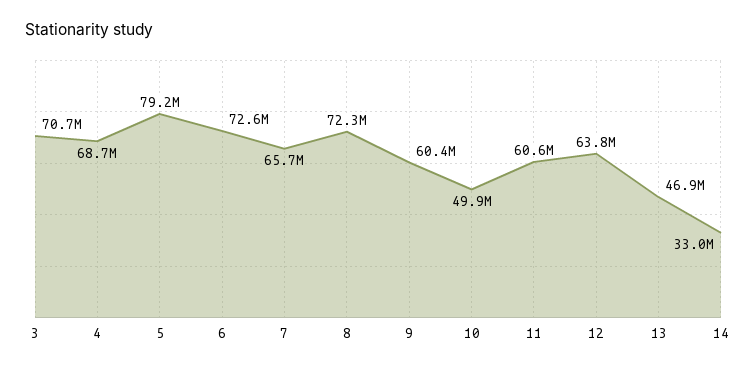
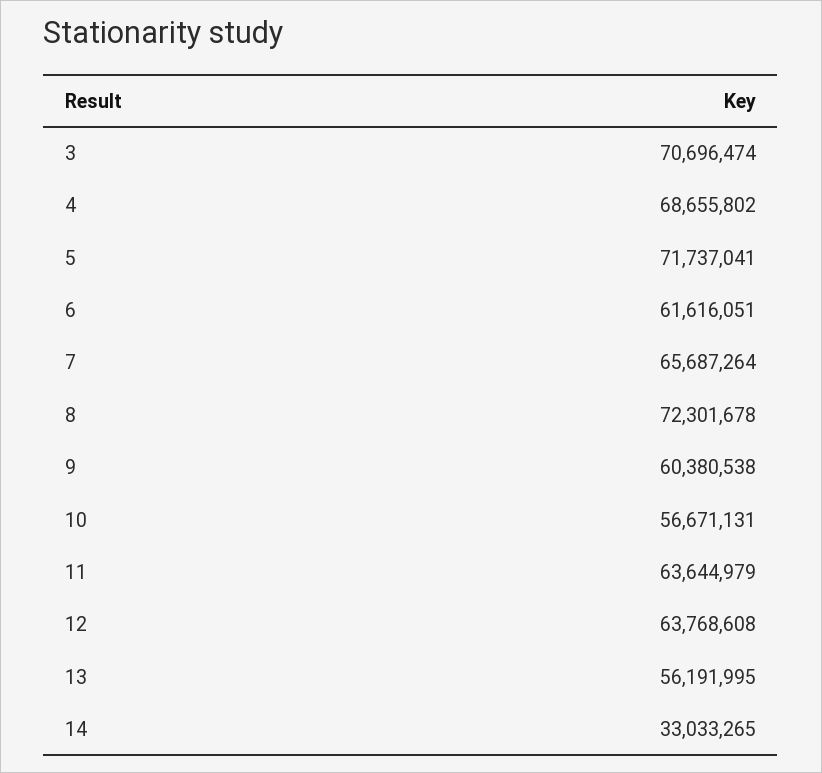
5: 79200000 -> 71737041
6: 72600000 -> 61616051
10: 49900000 -> 56671131
11: 60600000 -> 63644979
13: 46900000 -> 56191995

